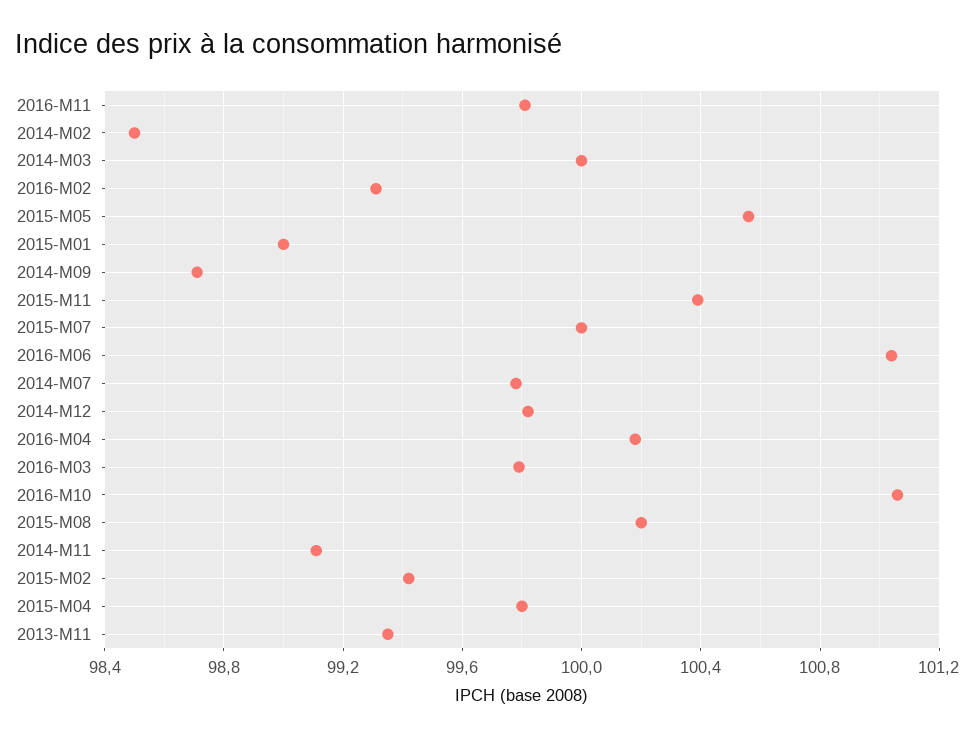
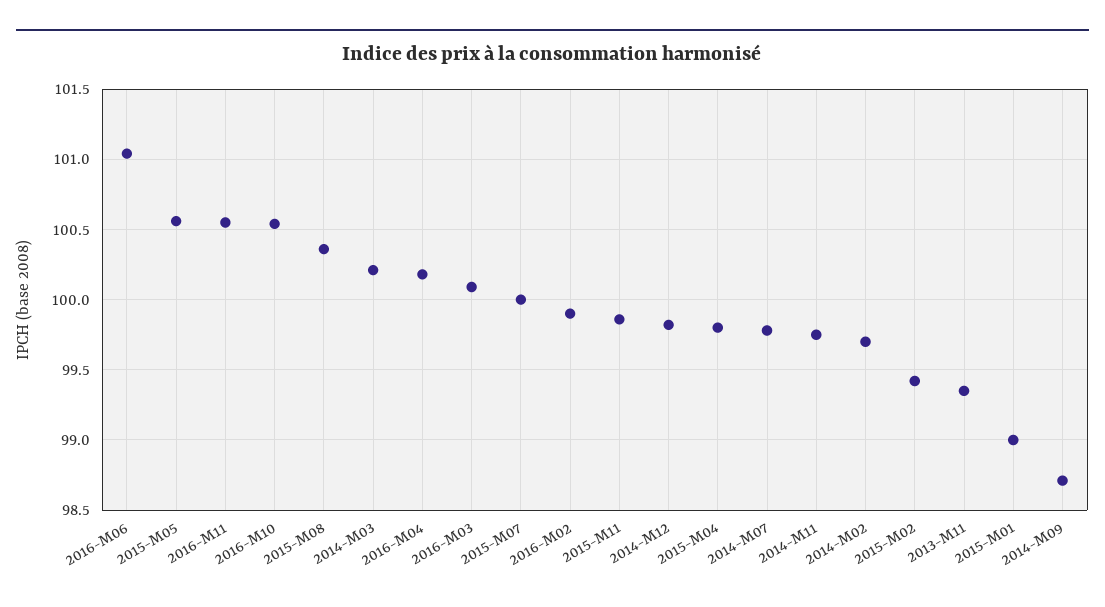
2016-M11: 99.8 -> 100.55
2014-M02: 98.5 -> 99.7
2014-M03: 100 -> 100.2
2016-M02: 99.3 -> 99.9
2015-M11: 100.4 -> 99.85
2016-M03: 99.8 -> 100.1
2016-M10: 101.05 -> 100.55
2015-M08: 100.2 -> 100.35
2014-M11: 99.1 -> 99.75

